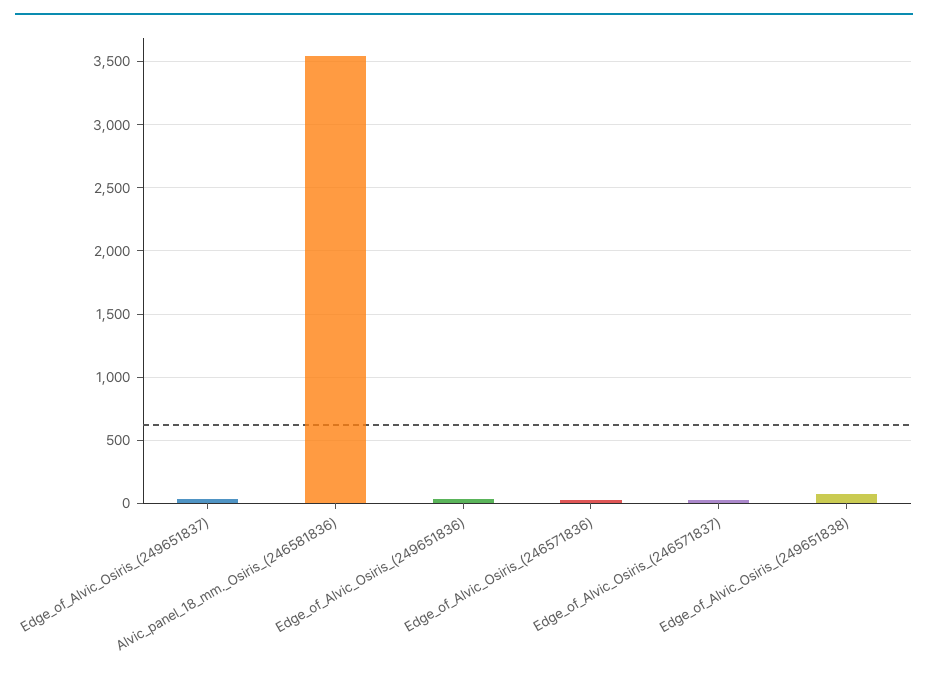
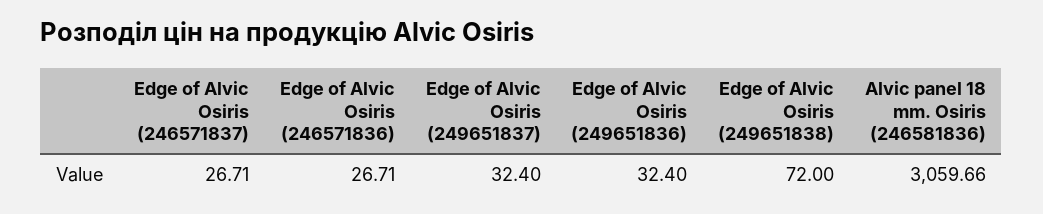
Alvic_panel_18_mm._Osiris_(246581836): 3550 -> 3059.66

